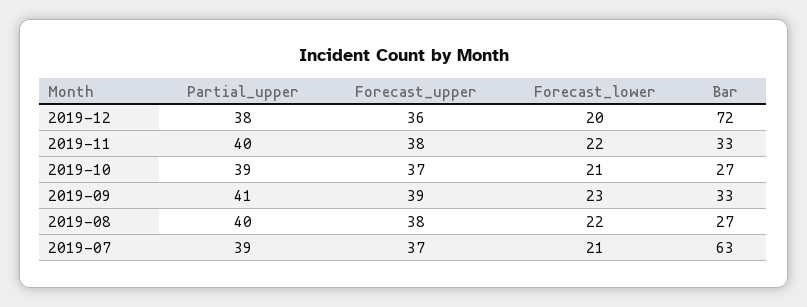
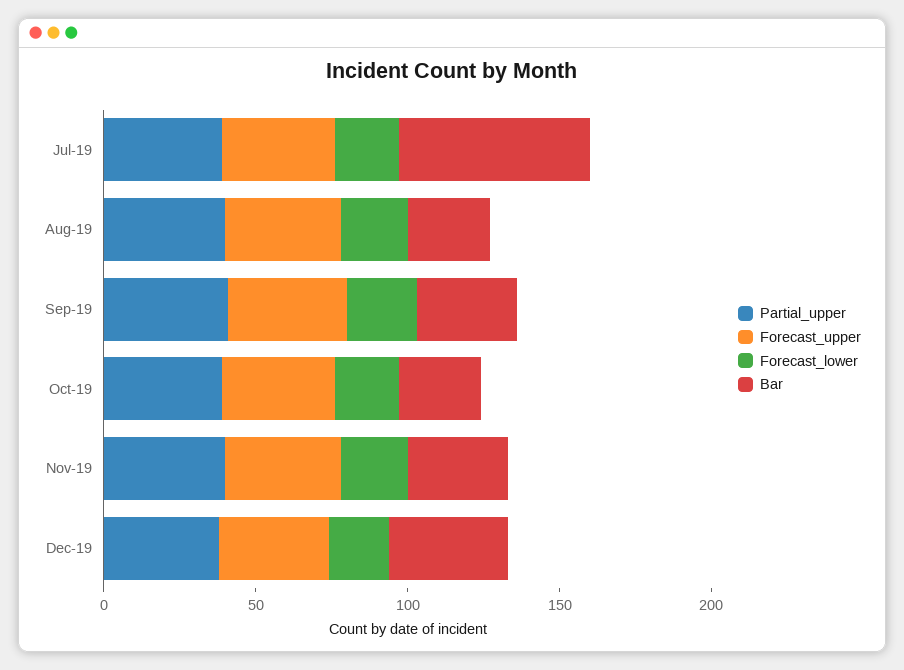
Bar, 2019-12: 72 -> 40

